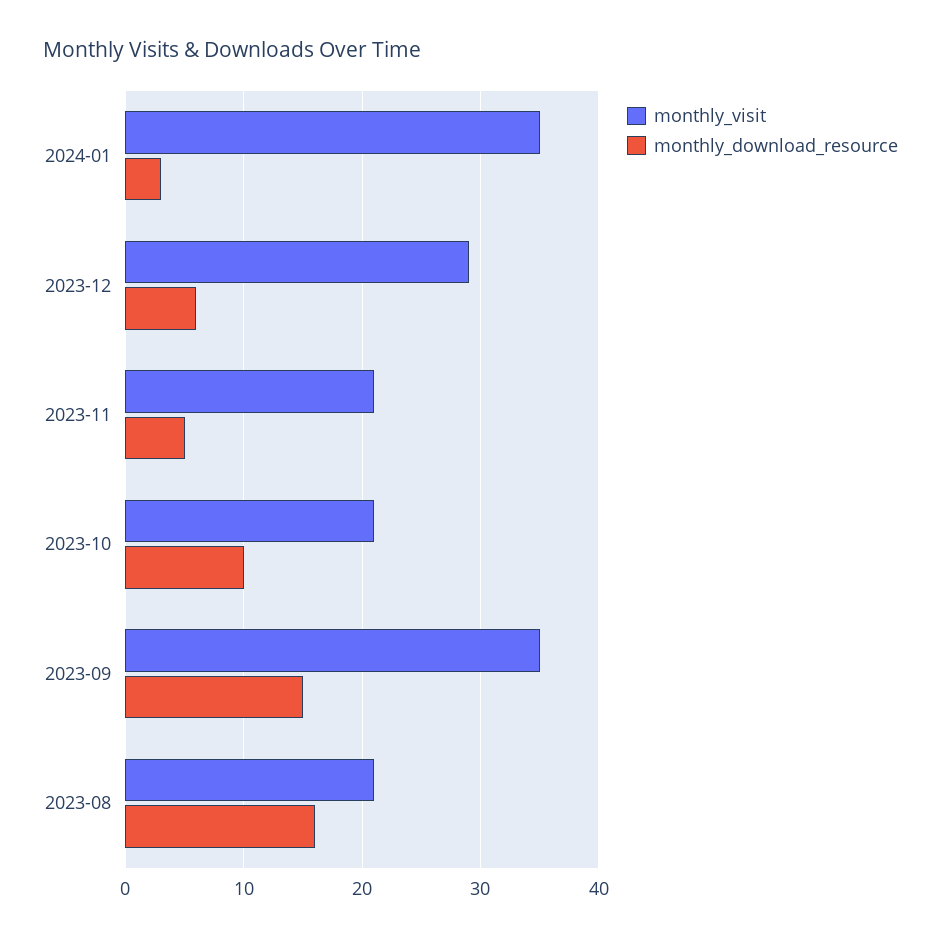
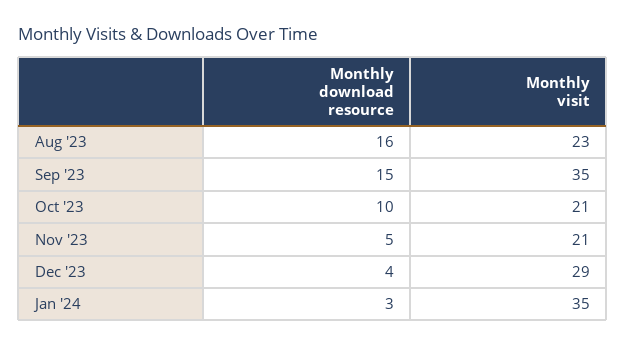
monthly_download_resource, 2023-12: 6 -> 4
monthly_visit, 2023-08: 21 -> 23

